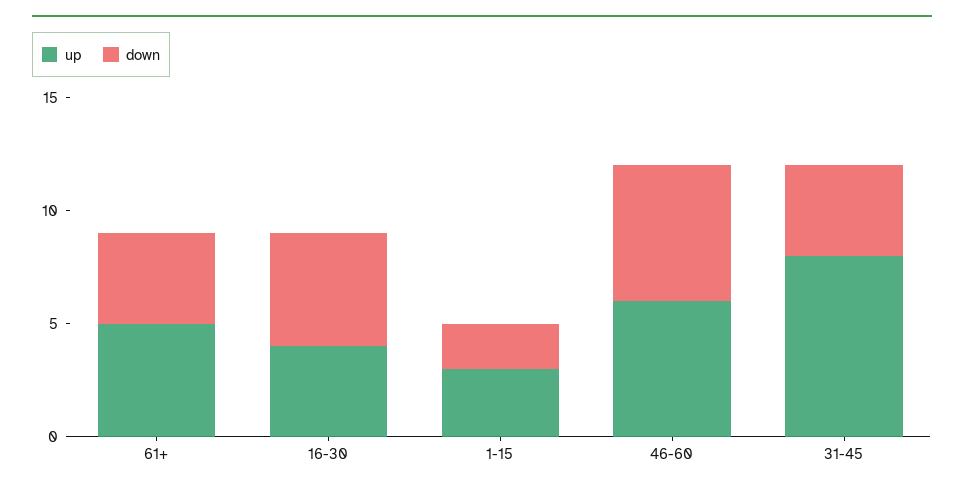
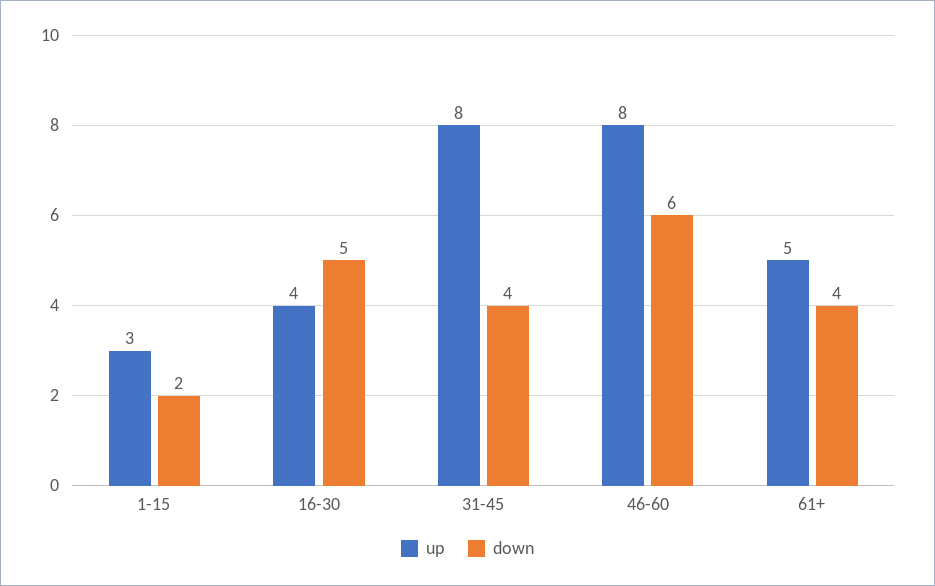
up, 46-60: 6 -> 8

